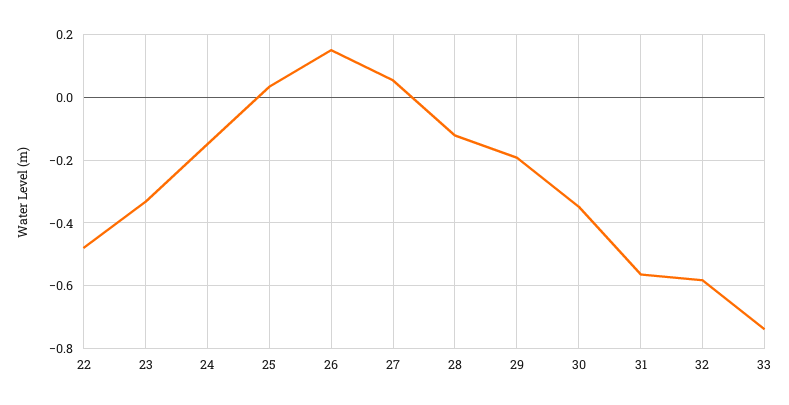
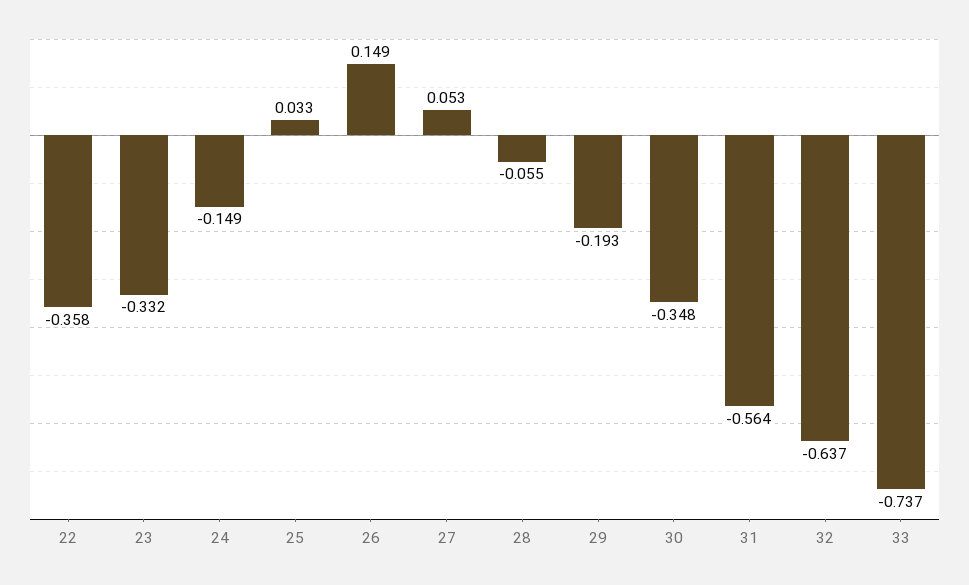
22: -0.48 -> -0.358
28: -0.12 -> -0.055
32: -0.58 -> -0.637

